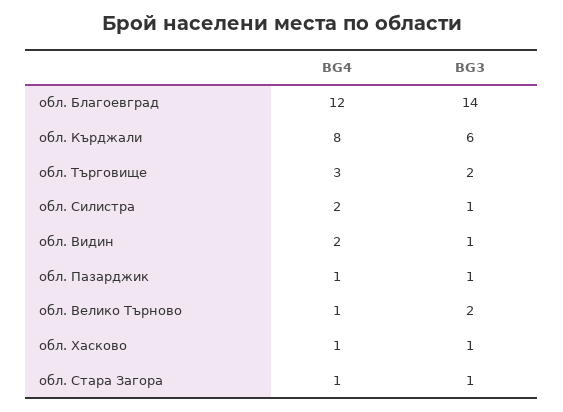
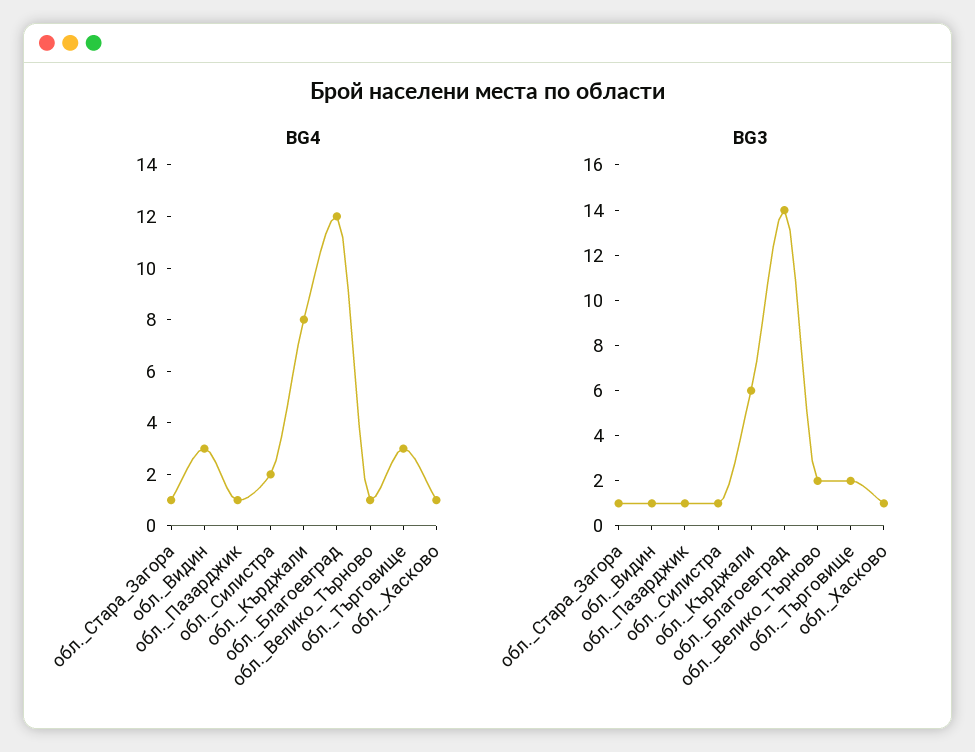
BG4, обл. Видин: 2 -> 3

